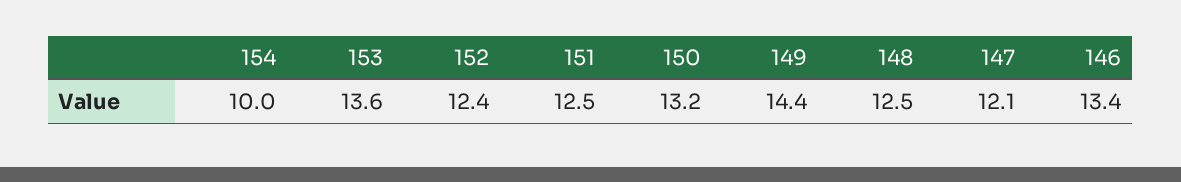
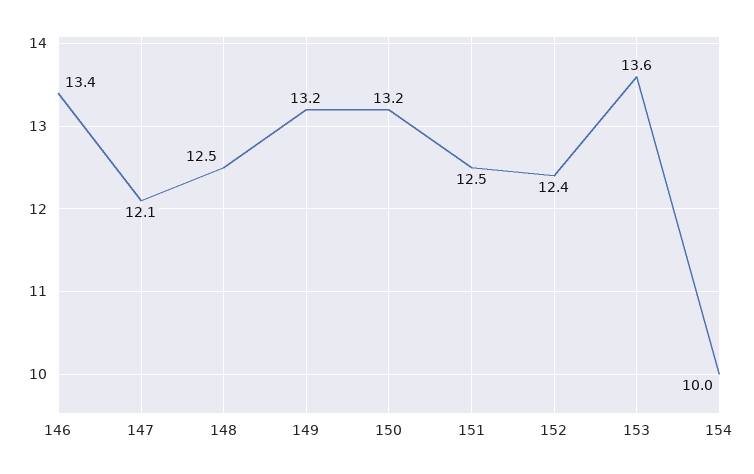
149: 14.4 -> 13.2

